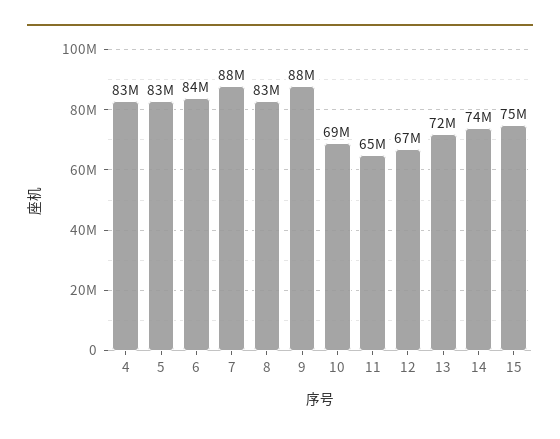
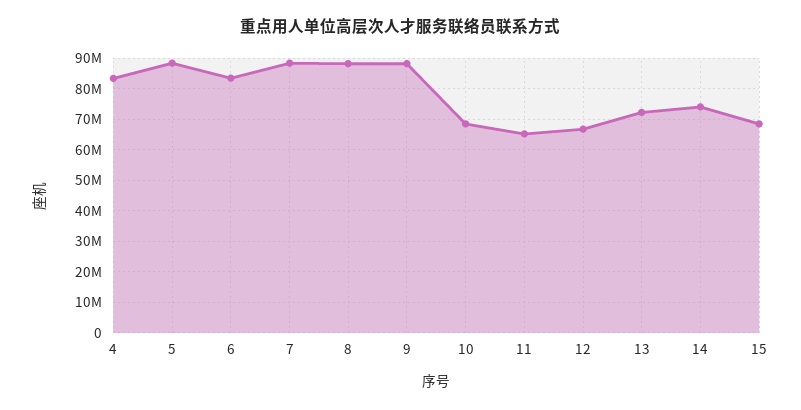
5: 83000000 -> 88000000
8: 83000000 -> 88000000
15: 75000000 -> 68000000

